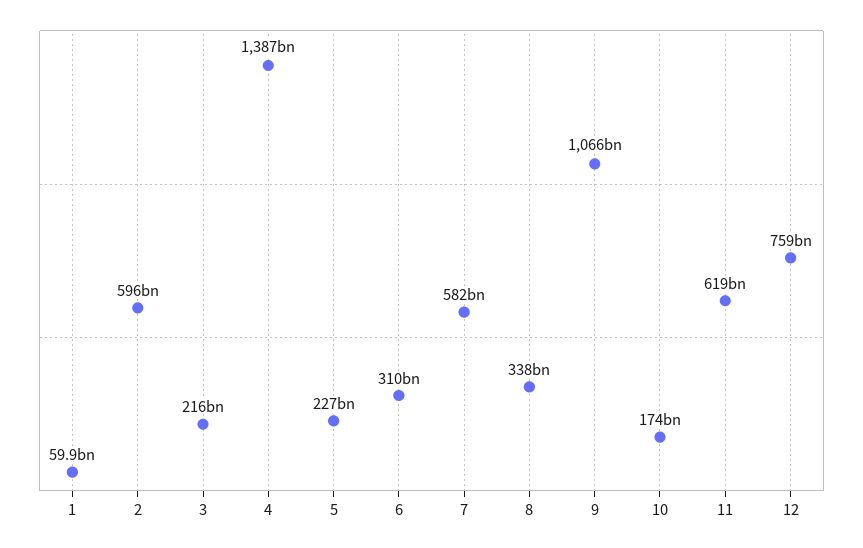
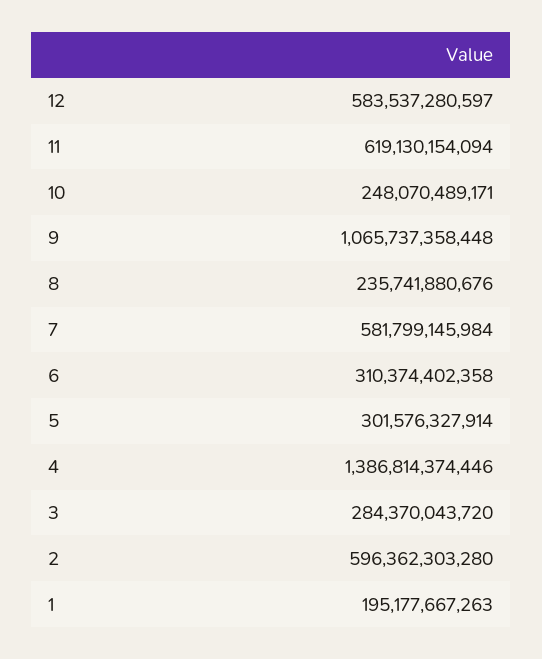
1: 59900000000 -> 195177667263
3: 216000000000 -> 284370043720
5: 227000000000 -> 301576327914
8: 338000000000 -> 235741880676
10: 174000000000 -> 248070489171
12: 759000000000 -> 583537280597

